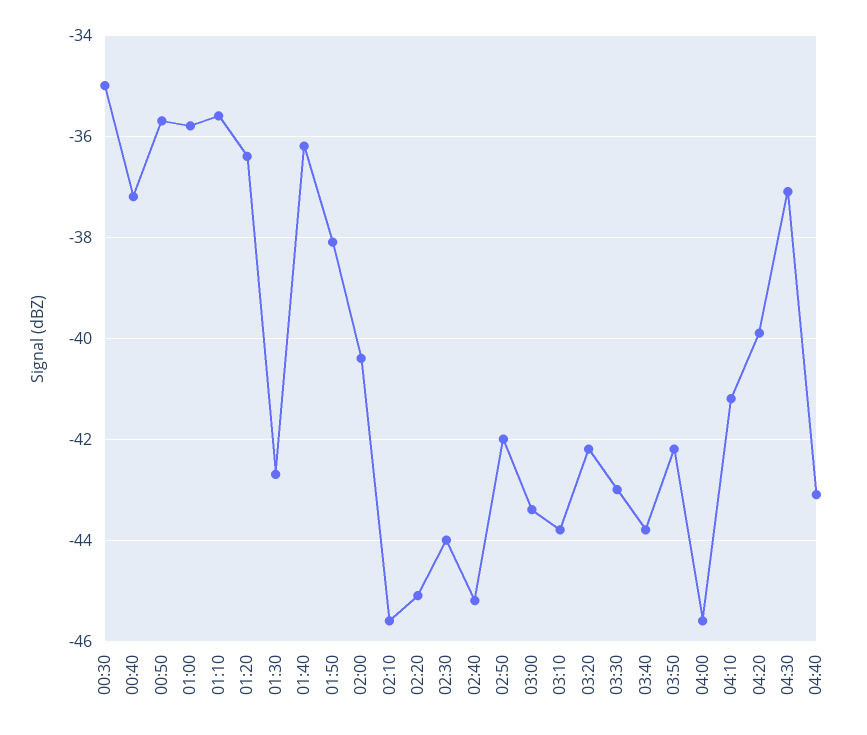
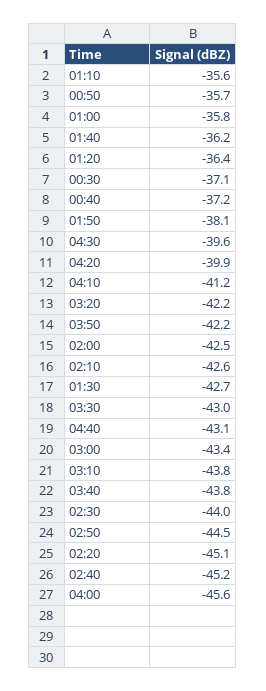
00:30: -35 -> -37.1
02:00: -40.5 -> -42.5
02:10: -45.5 -> -42.6
02:50: -42 -> -44.5
04:30: -37 -> -39.6

